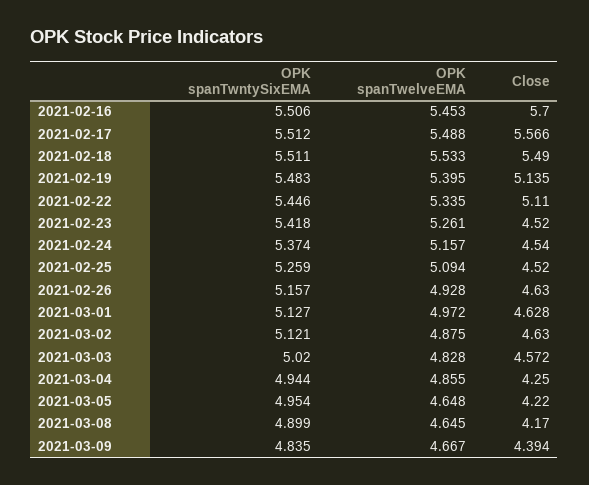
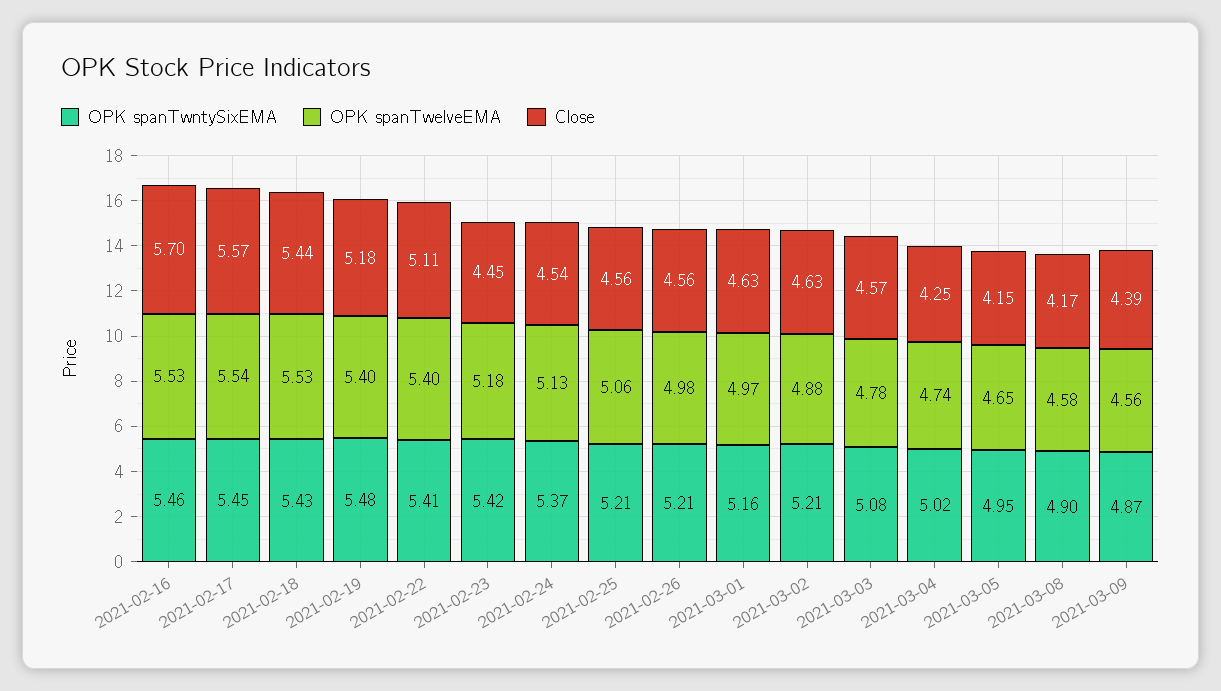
OPK spanTwntySixEMA, 2021-02-16: 5.506 -> 5.46
OPK spanTwelveEMA, 2021-02-16: 5.453 -> 5.53
OPK spanTwntySixEMA, 2021-02-17: 5.512 -> 5.45
OPK spanTwelveEMA, 2021-02-17: 5.488 -> 5.54
OPK spanTwntySixEMA, 2021-02-18: 5.511 -> 5.43
Close, 2021-02-18: 5.49 -> 5.44
Close, 2021-02-19: 5.135 -> 5.18
OPK spanTwntySixEMA, 2021-02-22: 5.446 -> 5.41
OPK spanTwelveEMA, 2021-02-22: 5.335 -> 5.4
OPK spanTwelveEMA, 2021-02-23: 5.261 -> 5.18
Close, 2021-02-23: 4.52 -> 4.45
OPK spanTwelveEMA, 2021-02-24: 5.157 -> 5.13
OPK spanTwntySixEMA, 2021-02-25: 5.259 -> 5.21
OPK spanTwelveEMA, 2021-02-25: 5.094 -> 5.06
Close, 2021-02-25: 4.52 -> 4.56
OPK spanTwntySixEMA, 2021-02-26: 5.157 -> 5.21
OPK spanTwelveEMA, 2021-02-26: 4.928 -> 4.98
Close, 2021-02-26: 4.63 -> 4.56
OPK spanTwntySixEMA, 2021-03-01: 5.127 -> 5.16
OPK spanTwntySixEMA, 2021-03-02: 5.121 -> 5.21
OPK spanTwntySixEMA, 2021-03-03: 5.02 -> 5.08
OPK spanTwelveEMA, 2021-03-03: 4.828 -> 4.78
OPK spanTwntySixEMA, 2021-03-04: 4.944 -> 5.02
OPK spanTwelveEMA, 2021-03-04: 4.855 -> 4.74
Close, 2021-03-05: 4.22 -> 4.15
OPK spanTwelveEMA, 2021-03-08: 4.645 -> 4.58
OPK spanTwntySixEMA, 2021-03-09: 4.835 -> 4.87
OPK spanTwelveEMA, 2021-03-09: 4.667 -> 4.56

